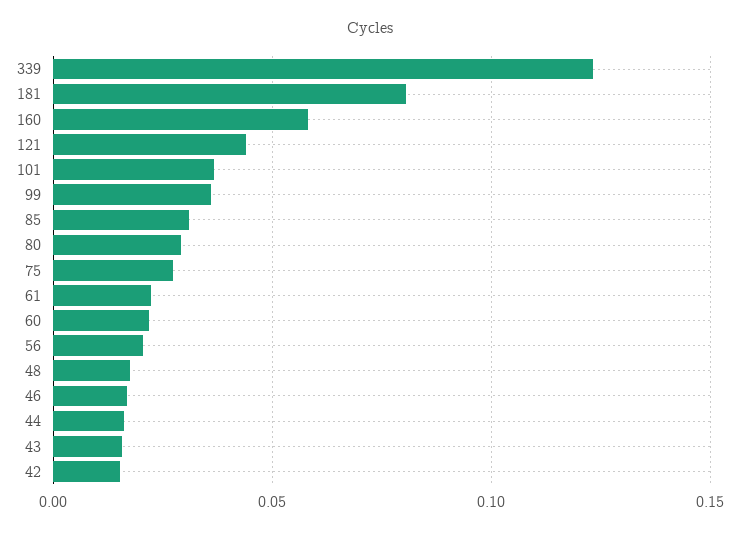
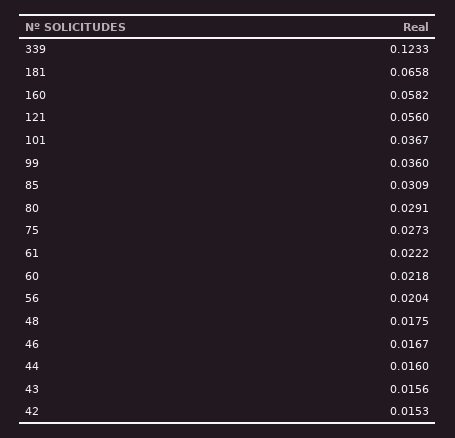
181: 0.08 -> 0.0658
121: 0.045 -> 0.056

